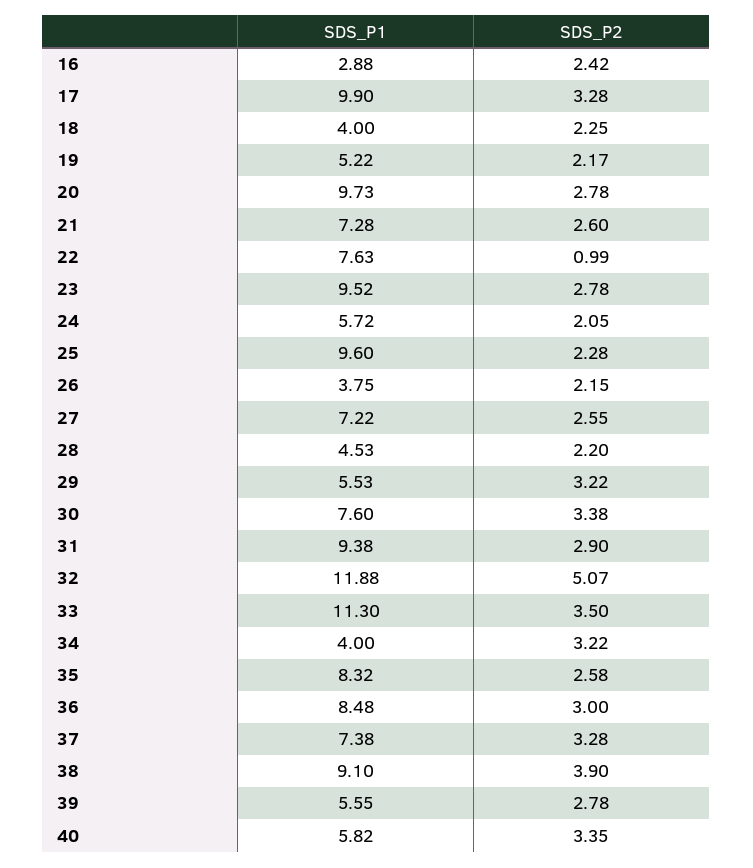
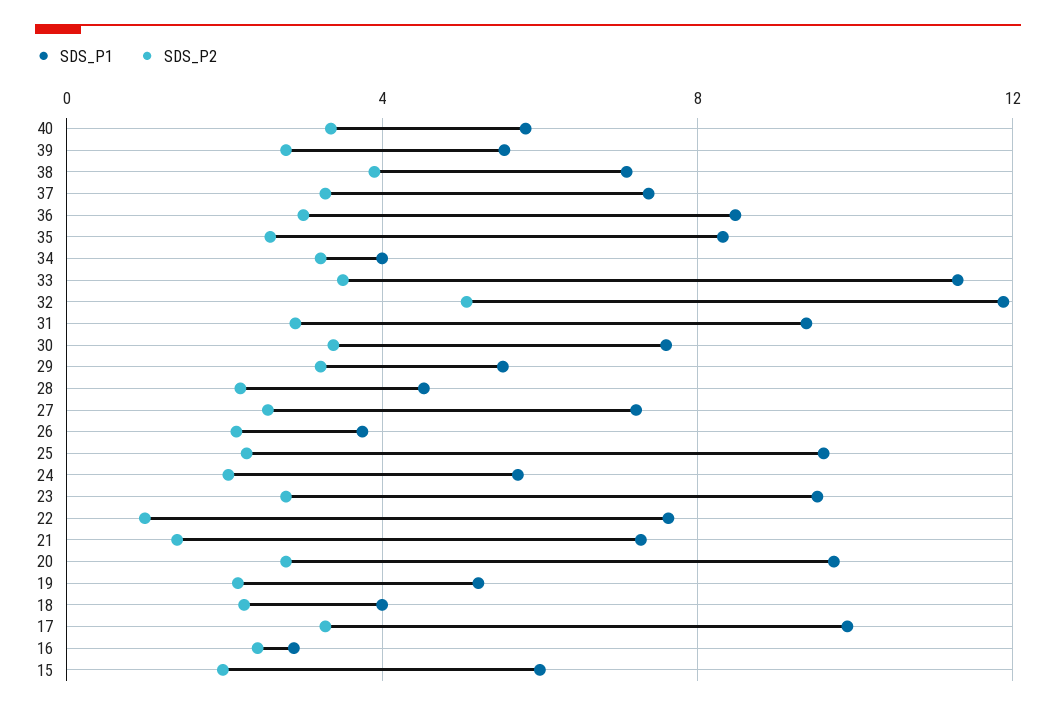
SDS_P2, 21: 2.6 -> 1.5
SDS_P1, 38: 9.1 -> 7
SDS_P1, 15: none -> 6
SDS_P2, 15: none -> 2

